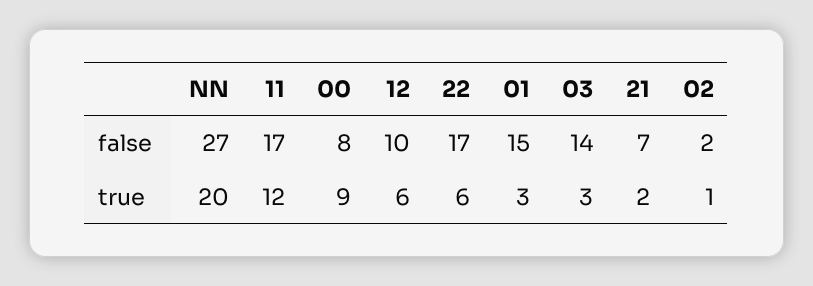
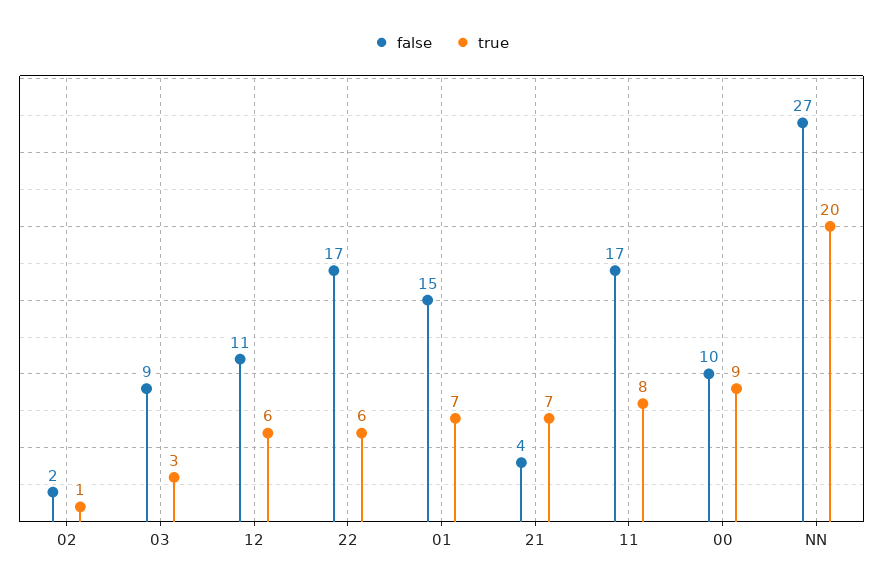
false, 00: 8 -> 10
false, 12: 10 -> 11
false, 03: 14 -> 9
false, 21: 7 -> 4
true, 11: 12 -> 8
true, 01: 3 -> 7
true, 21: 2 -> 7

